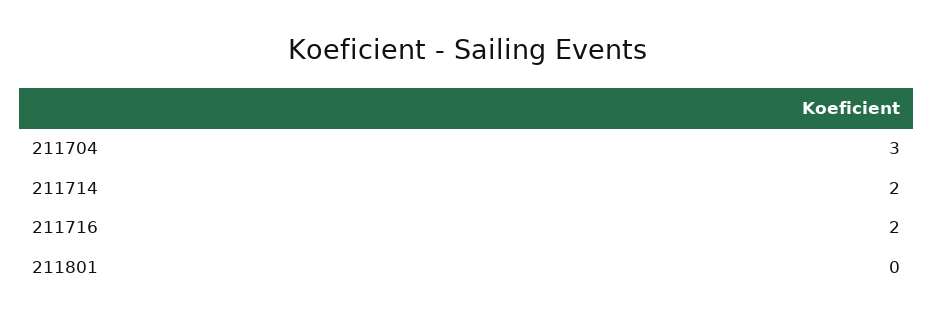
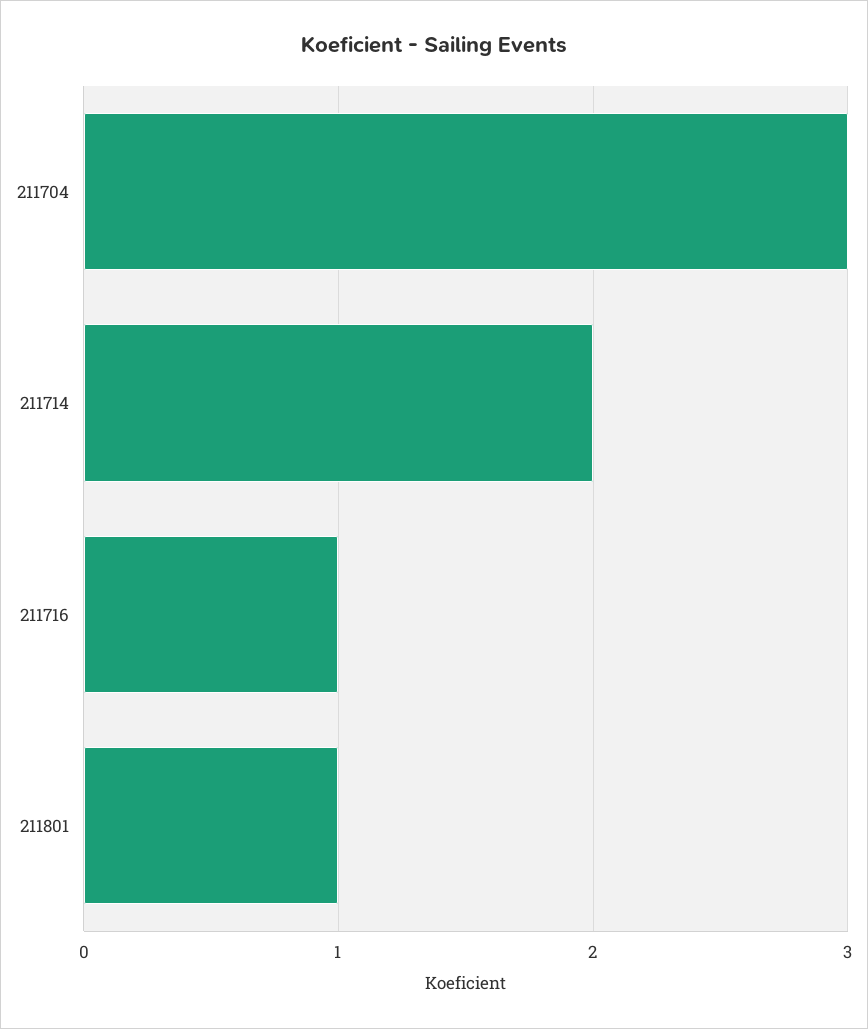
211716: 2 -> 1
211801: 0 -> 1

